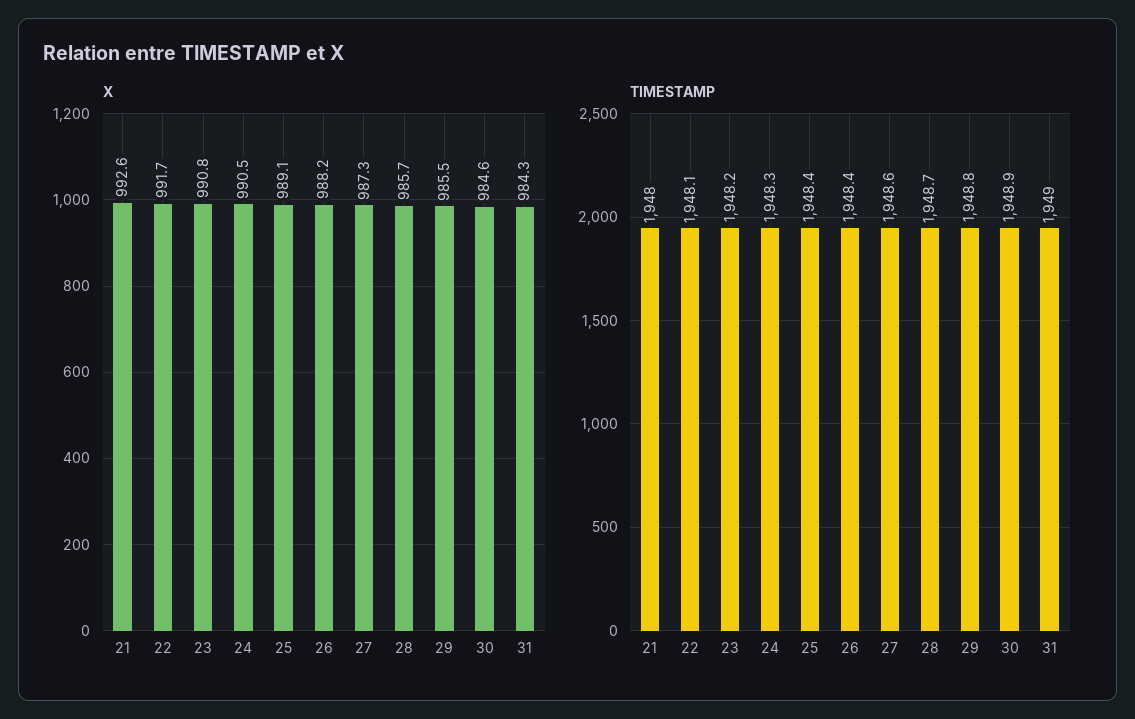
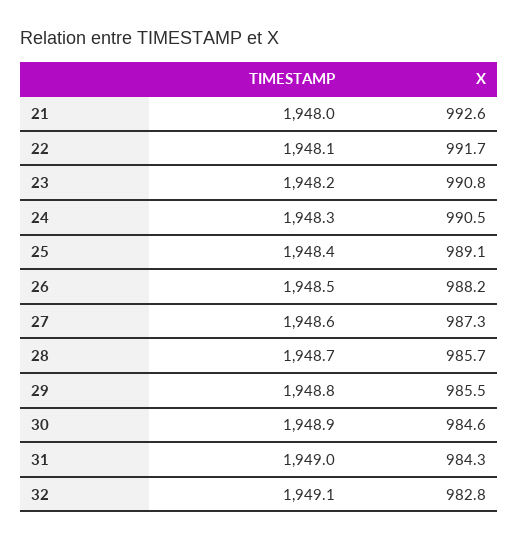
TIMESTAMP, 26: 1948.4 -> 1948.5
TIMESTAMP, 32: none -> 1949.1
X, 32: none -> 982.8

